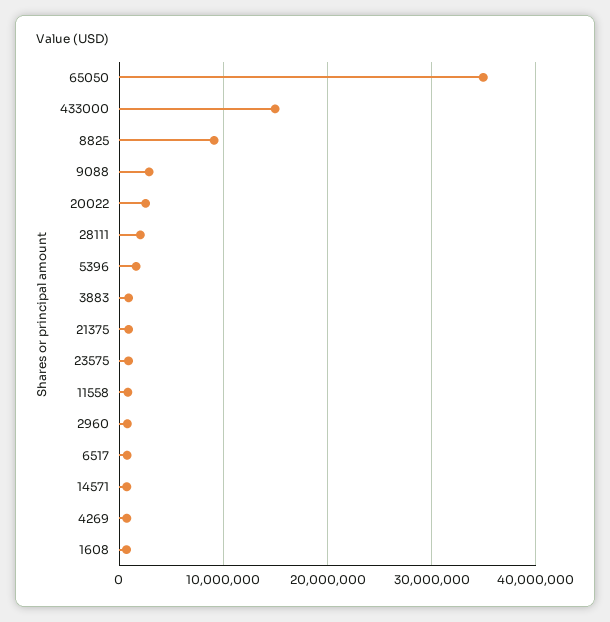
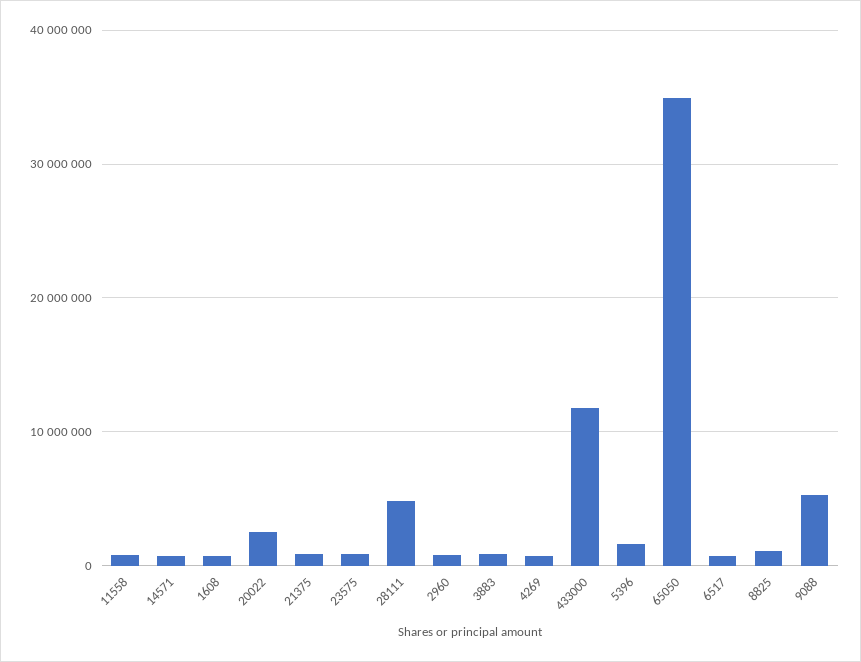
433000: 15000000 -> 12000000
8825: 9000000 -> 1000000
9088: 3000000 -> 5000000
28111: 2000000 -> 5000000

